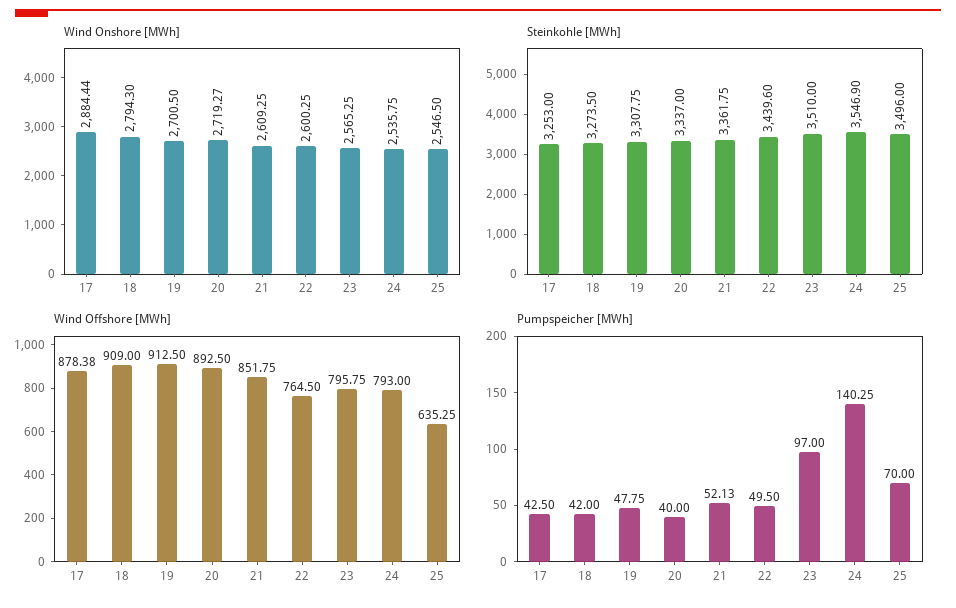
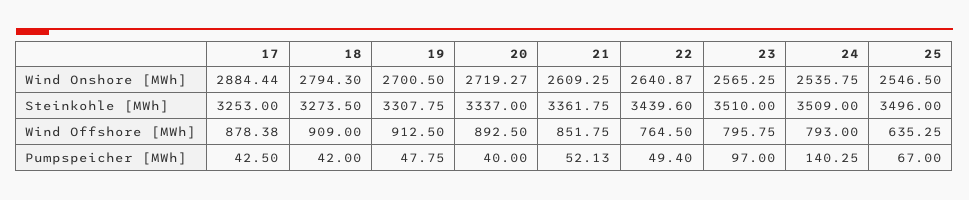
Wind Onshore [MWh], 22: 2600.25 -> 2640.87
Steinkohle [MWh], 24: 3546.9 -> 3509
Pumpspeicher [MWh], 22: 49.5 -> 49.4
Pumpspeicher [MWh], 25: 70 -> 67

